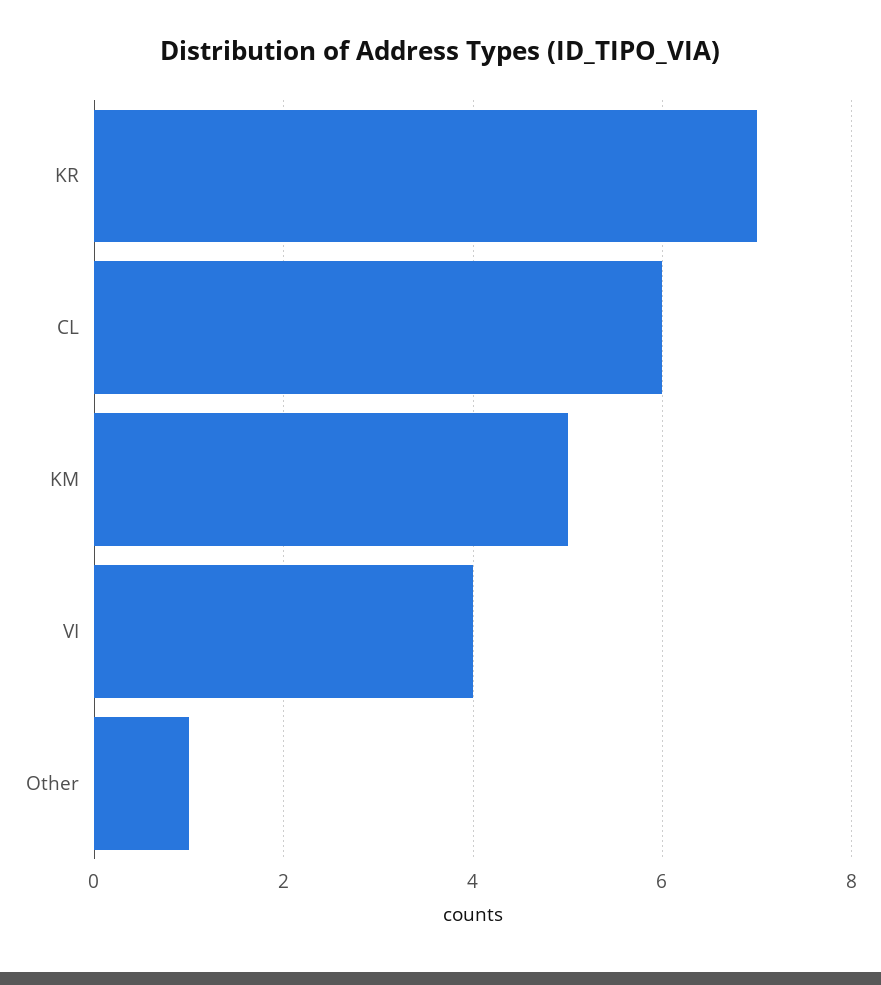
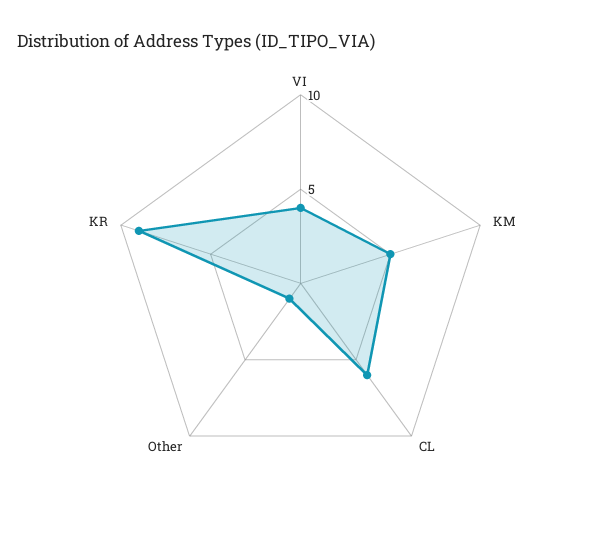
KR: 7 -> 9

